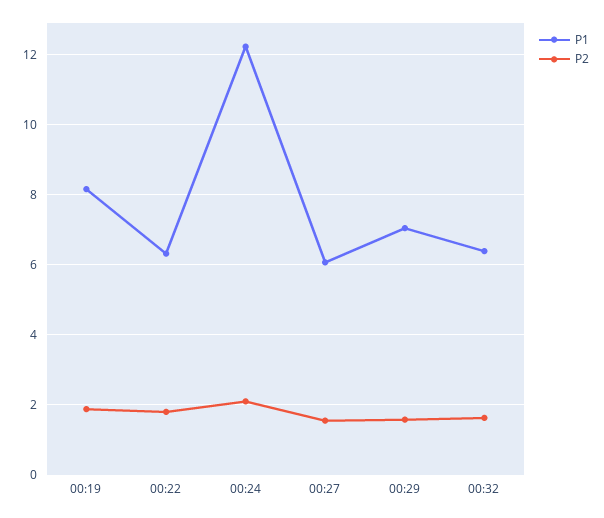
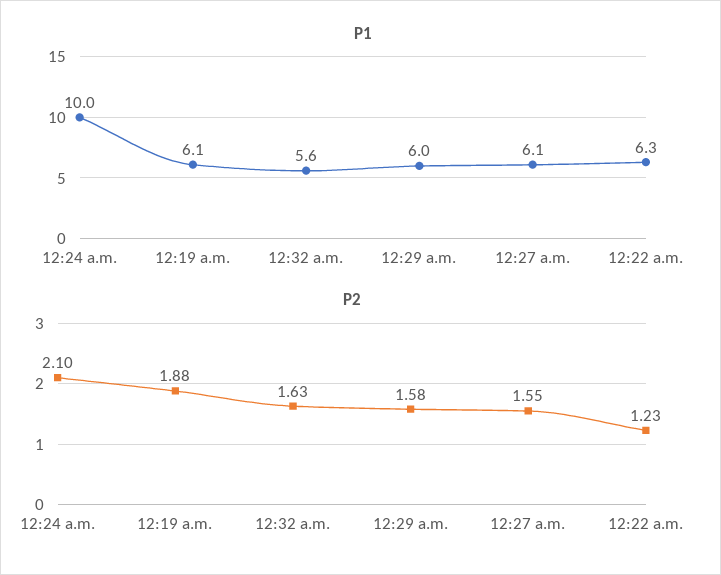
P1, 00:19: 8.2 -> 6.1
P2, 00:22: 1.8 -> 1.23
P1, 00:24: 12.2 -> 10
P1, 00:29: 7 -> 6
P1, 00:32: 6.4 -> 5.6

